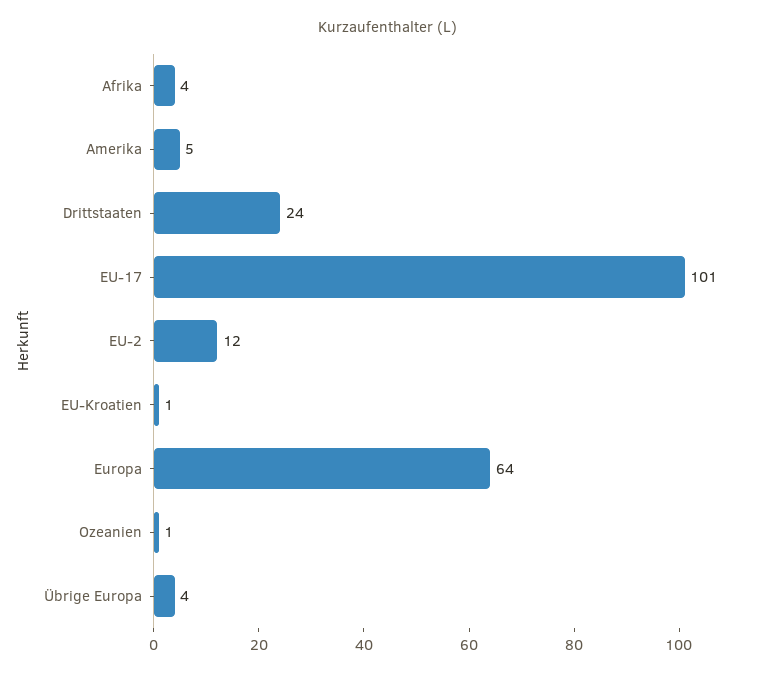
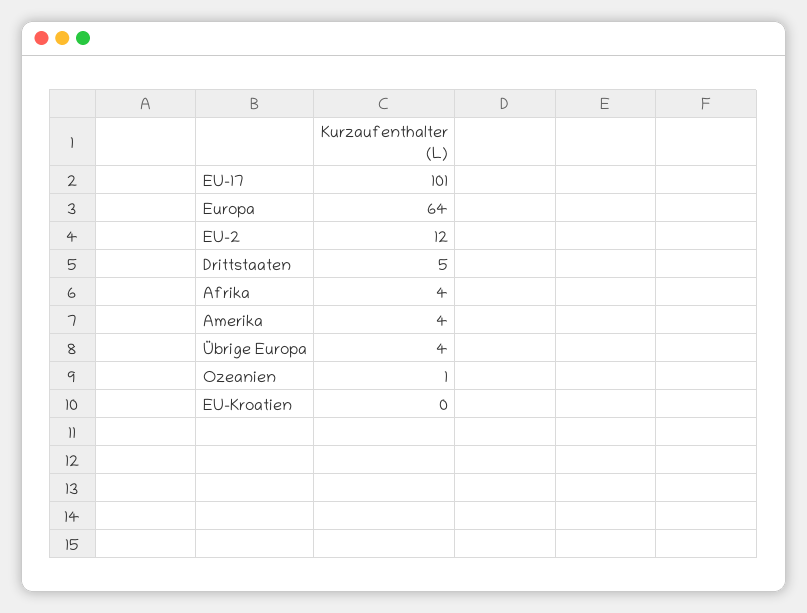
Amerika: 5 -> 4
Drittstaaten: 24 -> 5
EU-Kroatien: 1 -> 0

